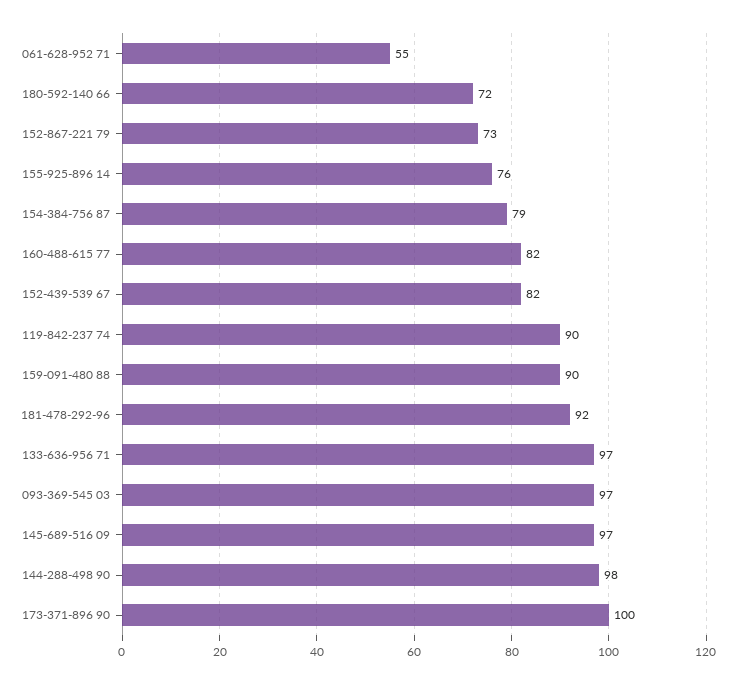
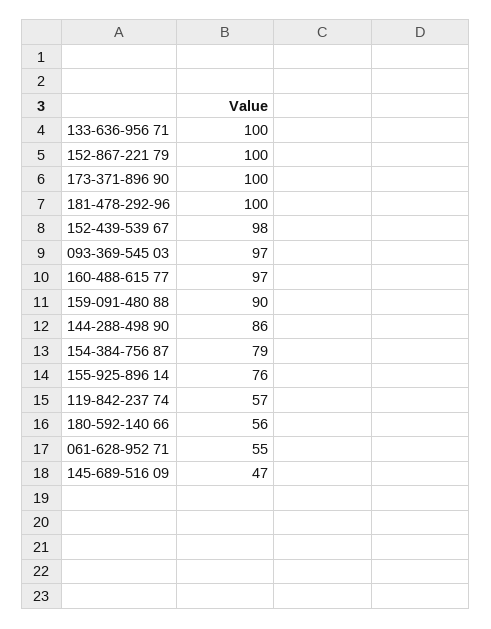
180-592-140 66: 72 -> 56
152-867-221 79: 73 -> 100
160-488-615 77: 82 -> 97
152-439-539 67: 82 -> 98
119-842-237 74: 90 -> 57
181-478-292-96: 92 -> 100
133-636-956 71: 97 -> 100
145-689-516 09: 97 -> 47
144-288-498 90: 98 -> 86

